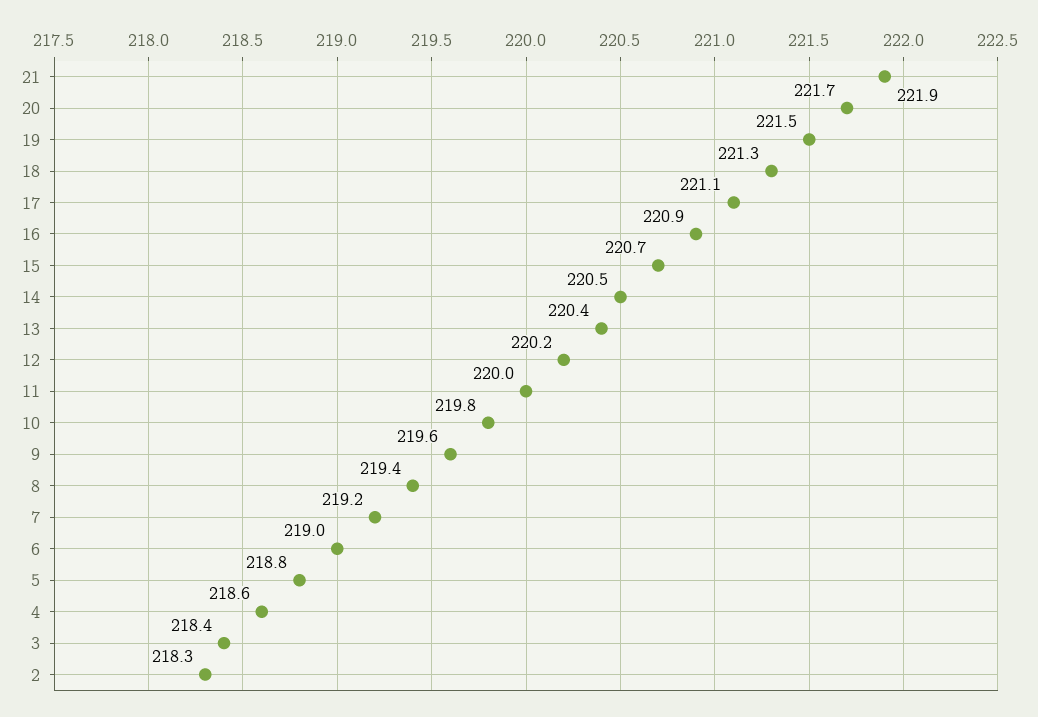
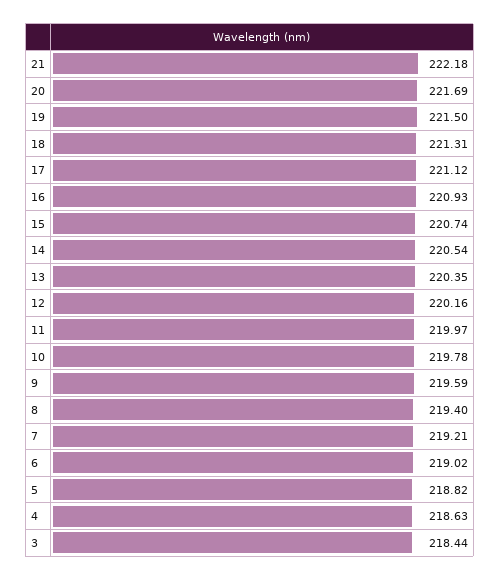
21: 221.9 -> 222.18
2: 218.3 -> none

